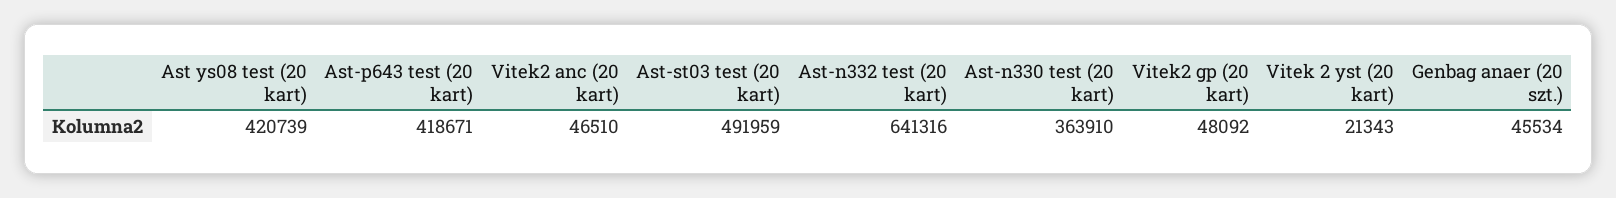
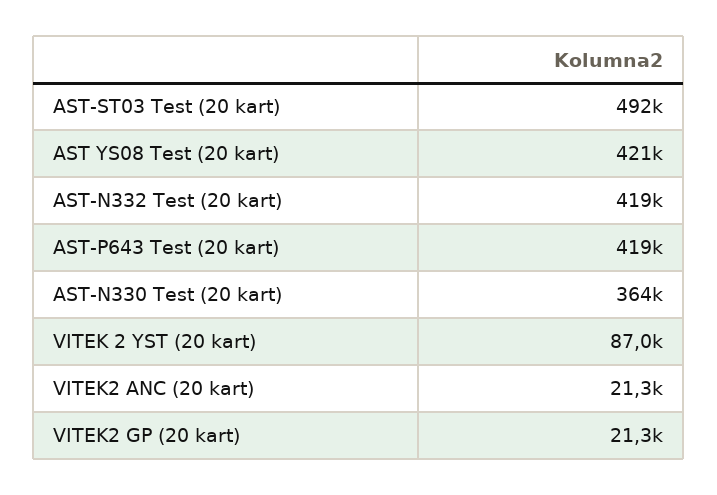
Vitek2 anc (20 kart): 46510 -> 21300
Ast-n332 test (20 kart): 641316 -> 419000
Vitek2 gp (20 kart): 48092 -> 21300
Vitek 2 yst (20 kart): 21343 -> 87000
Genbag anaer (20 szt.): 45534 -> none

